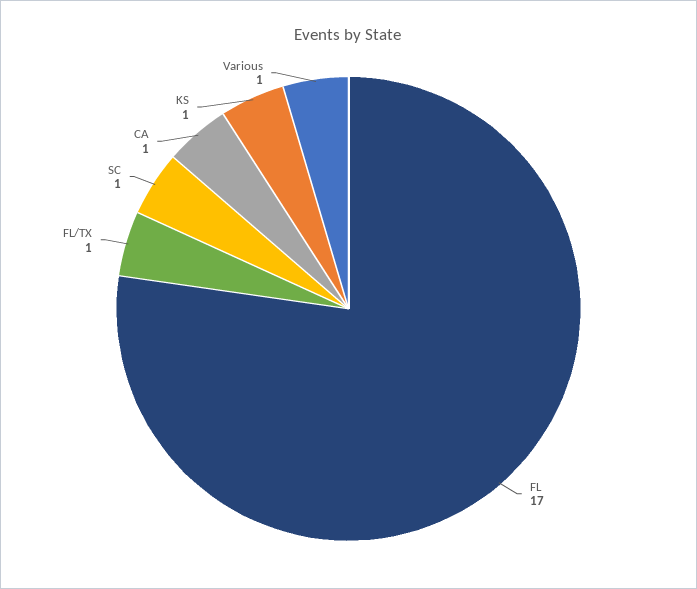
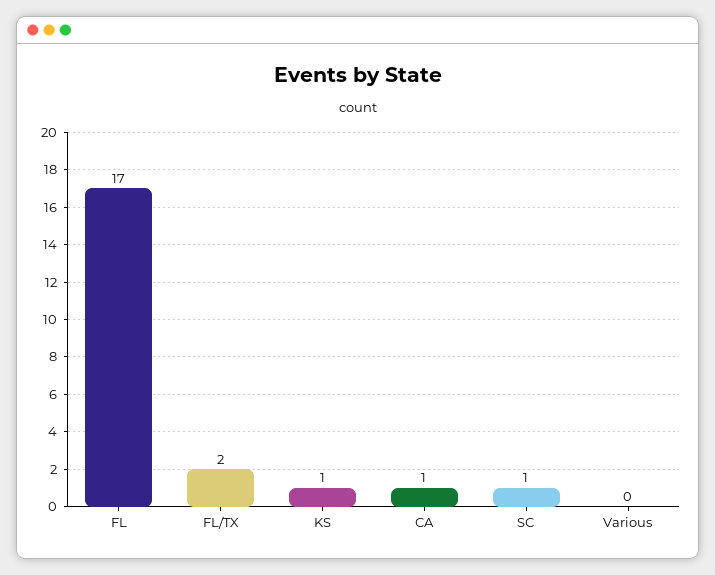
FL/TX: 1 -> 2
Various: 1 -> 0

